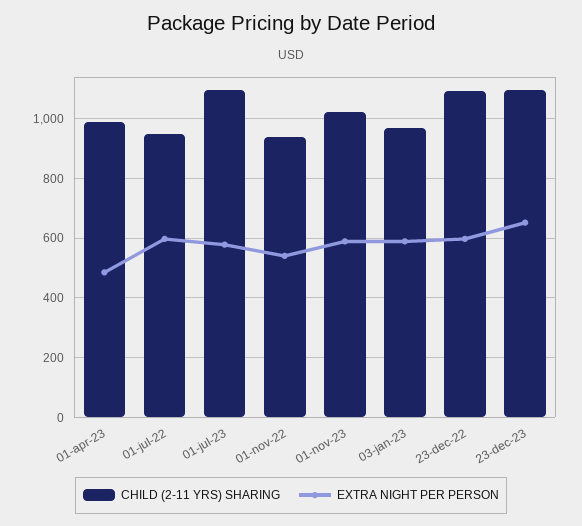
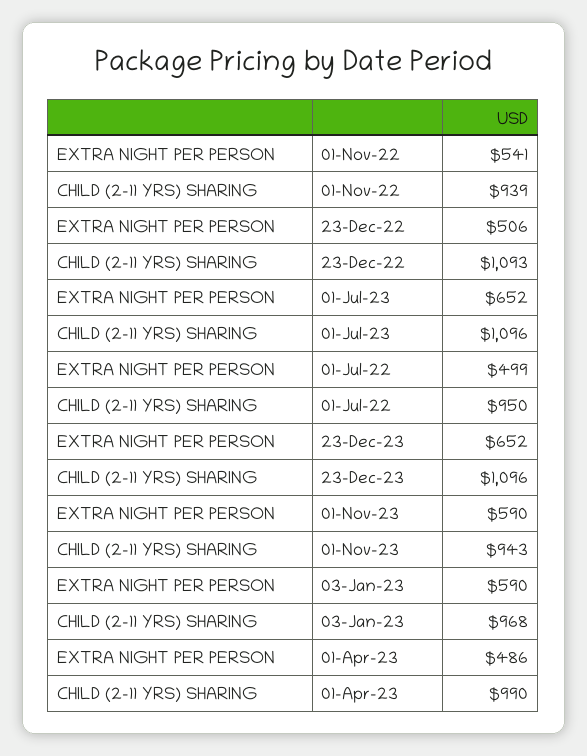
EXTRA NIGHT PER PERSON, 01-jul-22: 600 -> 499
EXTRA NIGHT PER PERSON, 01-jul-23: 575 -> 652
CHILD (2-11 YRS) SHARING, 01-nov-23: 1025 -> 943
EXTRA NIGHT PER PERSON, 23-dec-22: 600 -> 506

